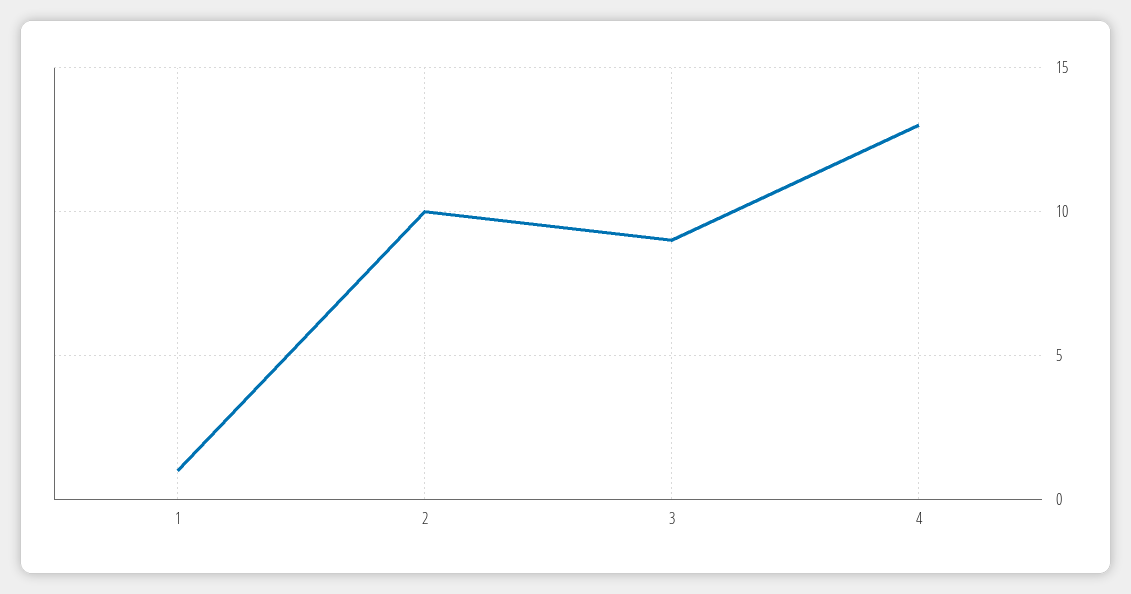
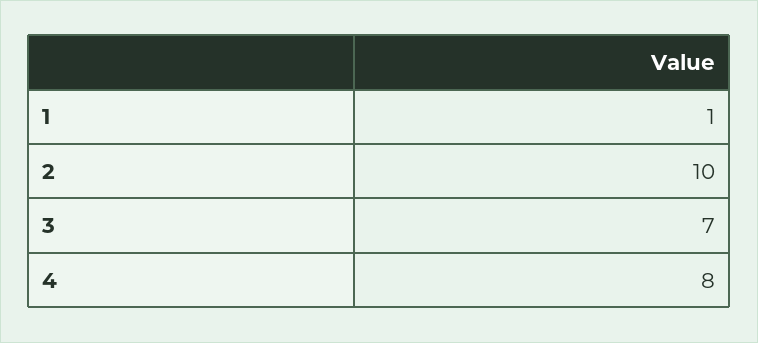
3: 9 -> 7
4: 13 -> 8

